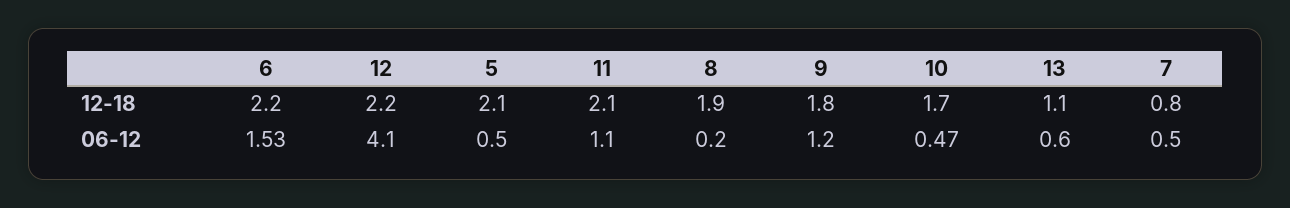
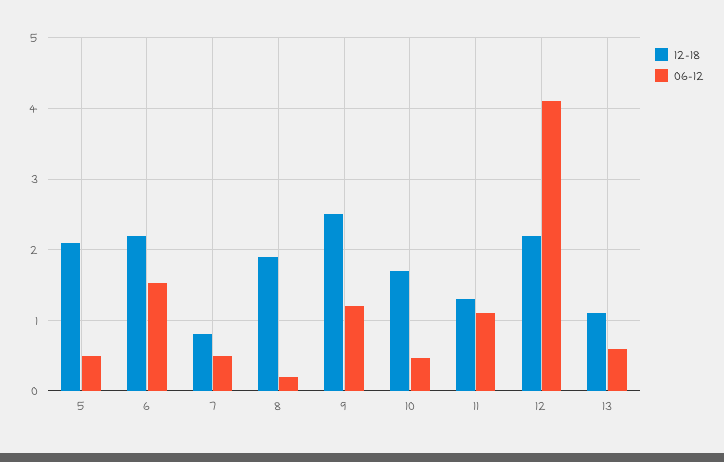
12-18, 11: 2.1 -> 1.3
12-18, 9: 1.8 -> 2.5

